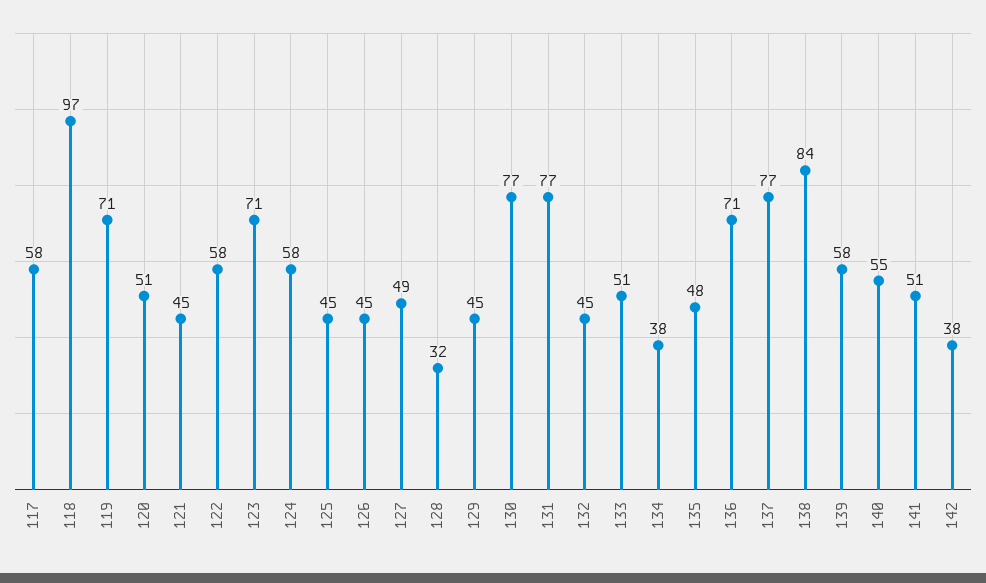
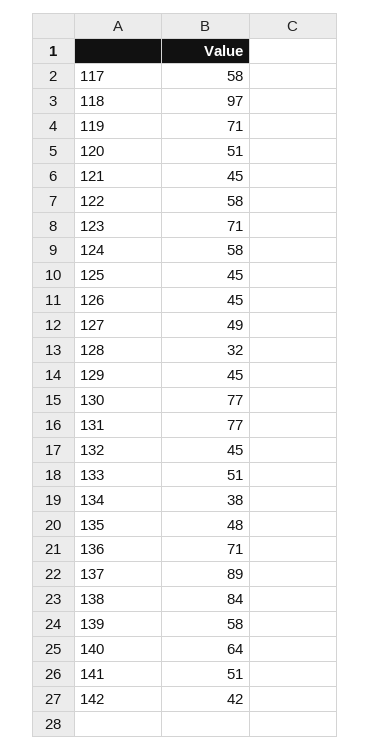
137: 77 -> 89
140: 55 -> 64
142: 38 -> 42

